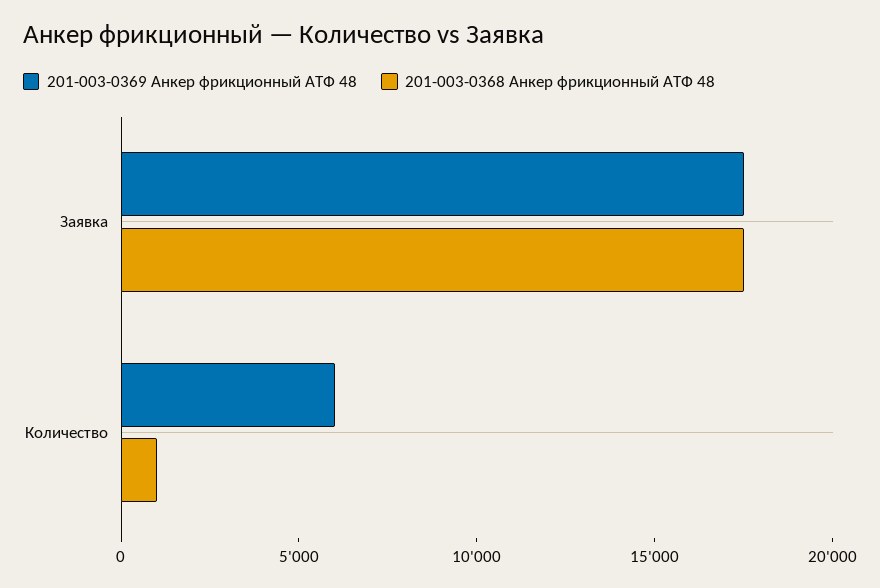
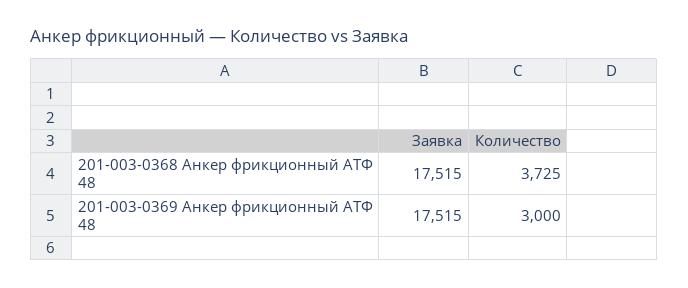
201-003-0369 Анкер фрикционный АТФ 48, Количество: 6000 -> 3000
201-003-0368 Анкер фрикционный АТФ 48, Количество: 1000 -> 3725

